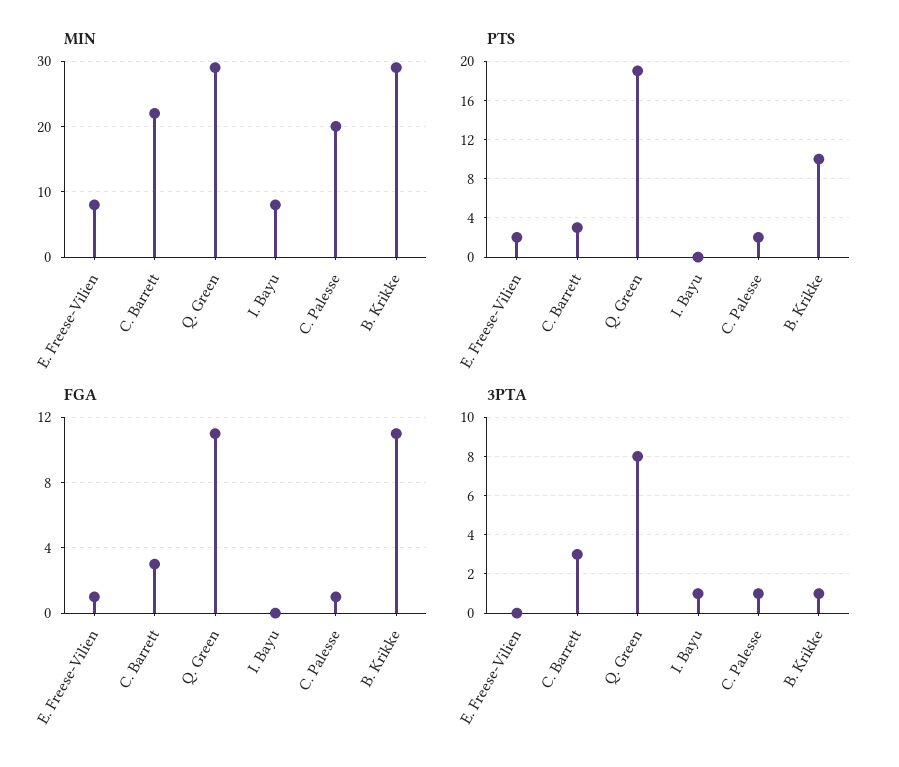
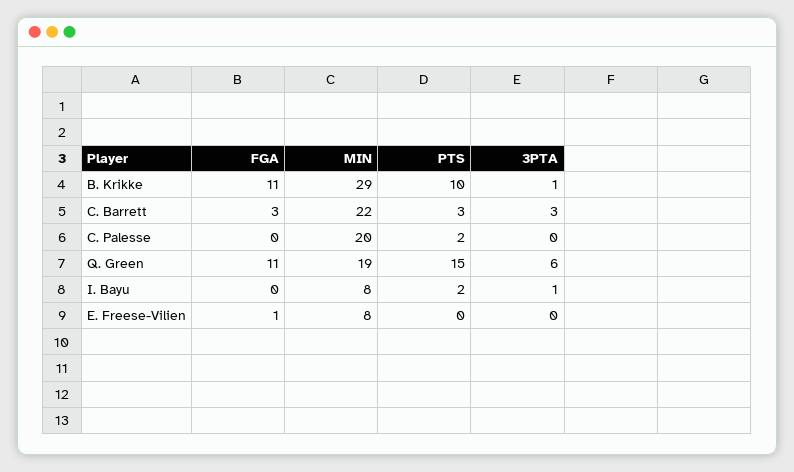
MIN, Q. Green: 29 -> 19
PTS, E. Freese-Vilien: 2 -> 0
PTS, Q. Green: 19 -> 15
PTS, I. Bayu: 0 -> 2
FGA, C. Palesse: 1 -> 0
3PTA, Q. Green: 8 -> 6
3PTA, C. Palesse: 1 -> 0

